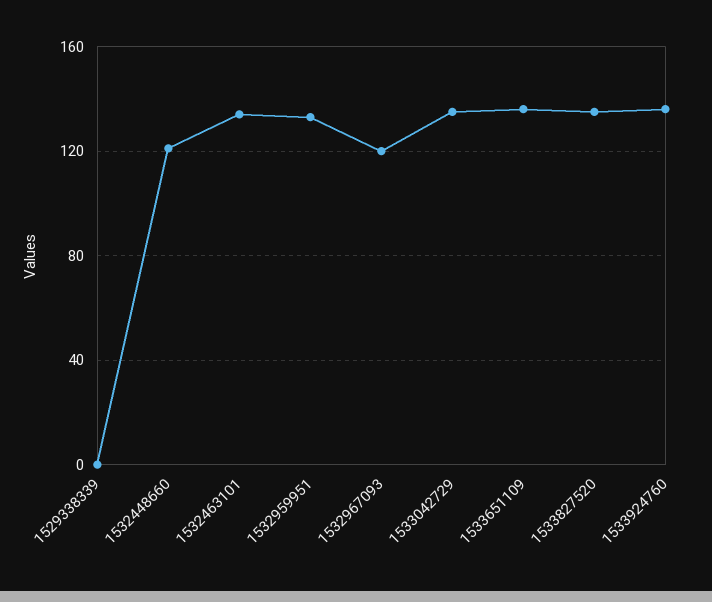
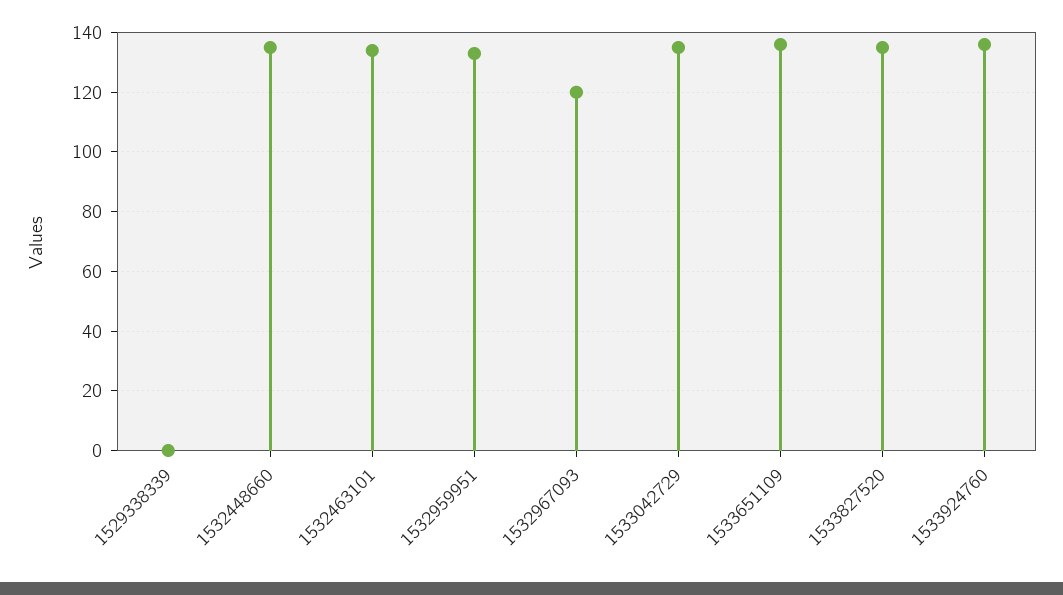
1532448660: 120 -> 135

